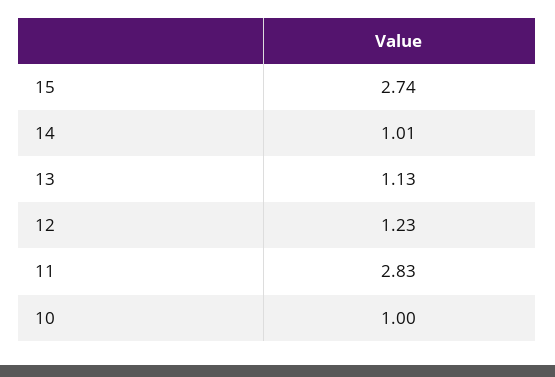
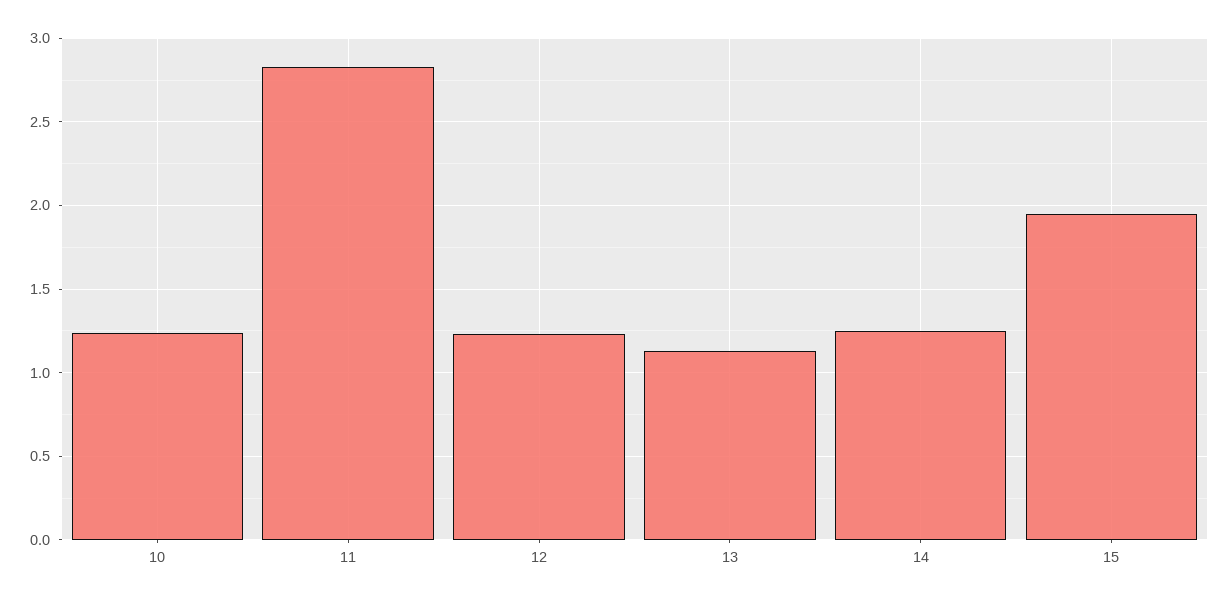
15: 2.74 -> 1.95
14: 1.01 -> 1.25
10: 1 -> 1.25

